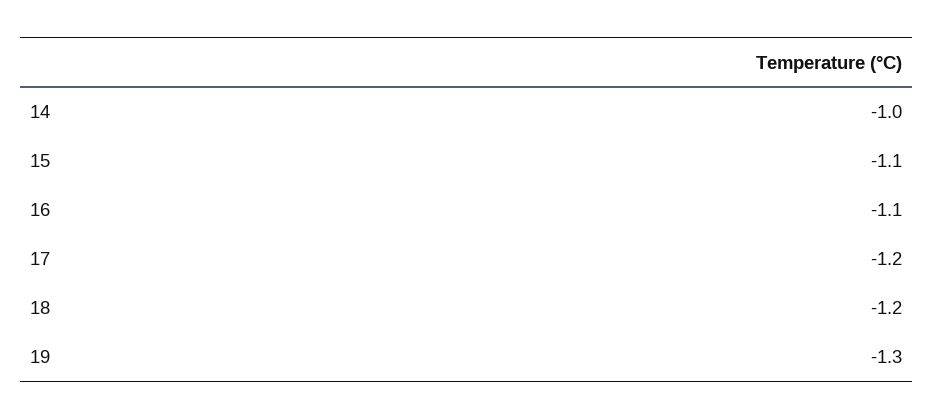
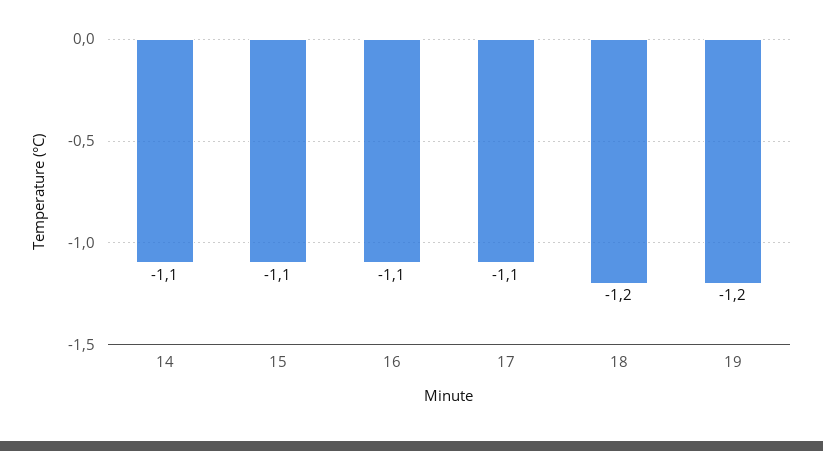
14: -1 -> -1.1
17: -1.2 -> -1.1
19: -1.3 -> -1.2

